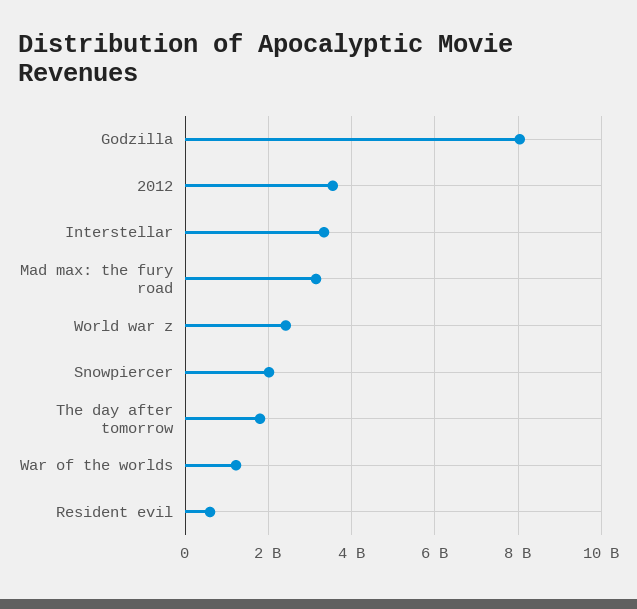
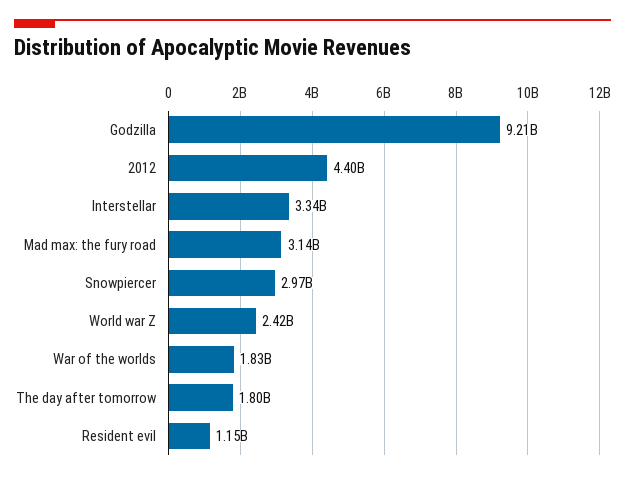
Godzilla: 8000000000 -> 9210000000
2012: 3600000000 -> 4400000000
Snowpiercer: 2000000000 -> 2970000000
War of the worlds: 1200000000 -> 1830000000
Resident evil: 600000000 -> 1150000000

